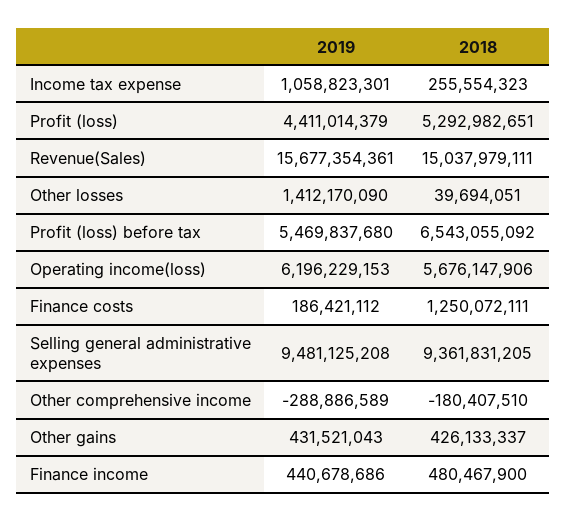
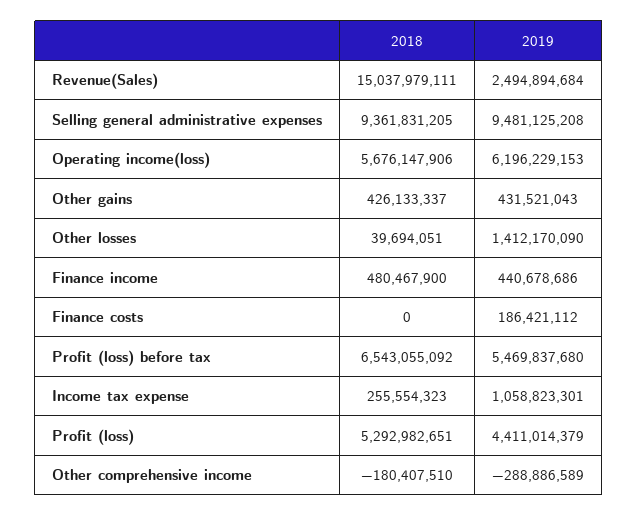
2019, Revenue(Sales): 15677354361 -> 2494894684
2018, Finance costs: 1250072111 -> 0

